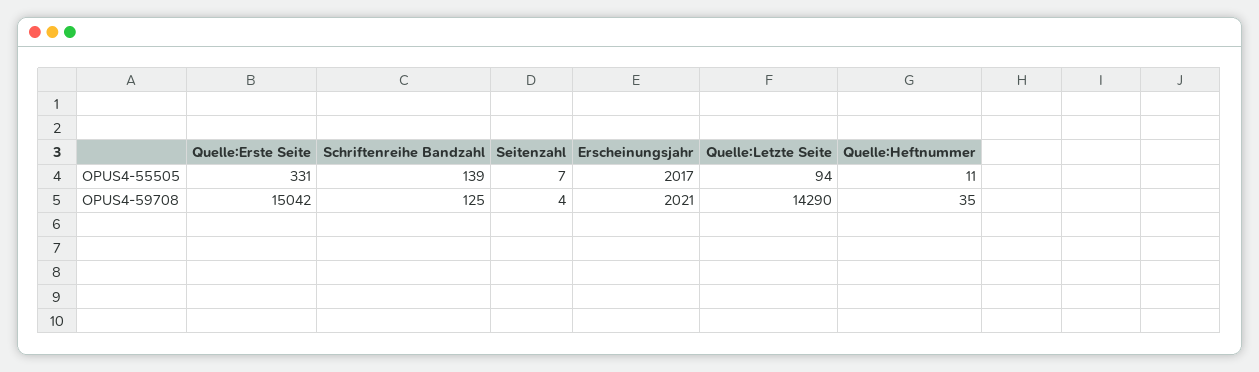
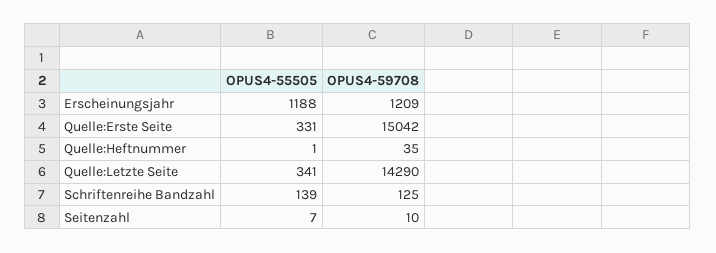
Erscheinungsjahr, OPUS4-55505: 2017 -> 1188
Quelle:Letzte Seite, OPUS4-55505: 94 -> 341
Quelle:Heftnummer, OPUS4-55505: 11 -> 1
Seitenzahl, OPUS4-59708: 4 -> 10
Erscheinungsjahr, OPUS4-59708: 2021 -> 1209

